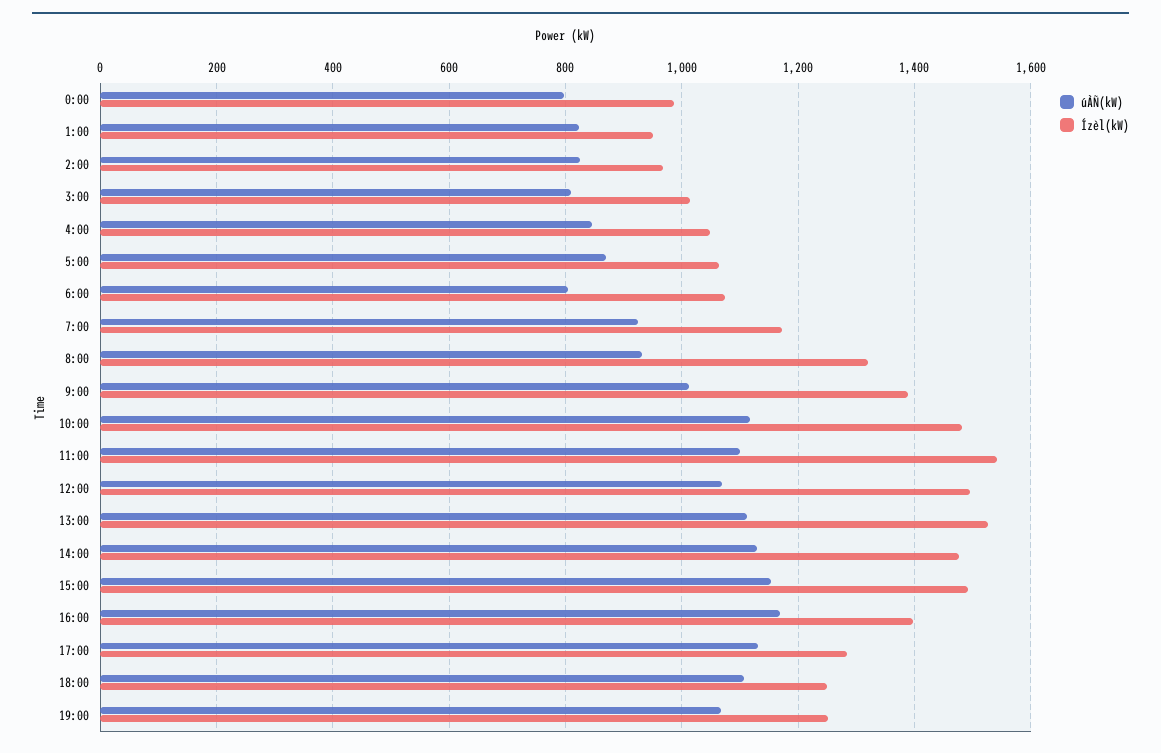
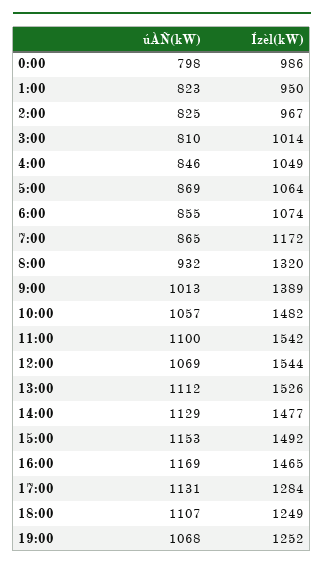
úÀÑ(kW), 6:00: 800 -> 855
úÀÑ(kW), 7:00: 920 -> 865
úÀÑ(kW), 10:00: 1120 -> 1057
Ízèl(kW), 12:00: 1500 -> 1544
Ízèl(kW), 16:00: 1400 -> 1465

